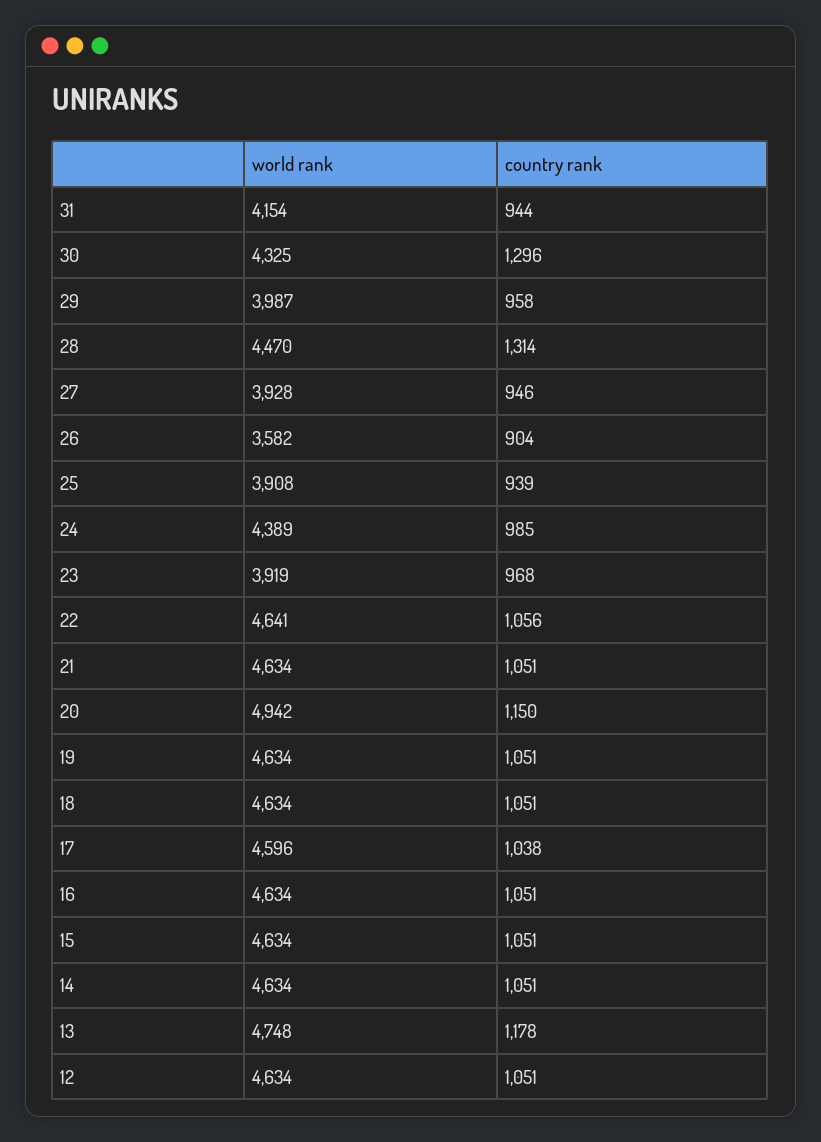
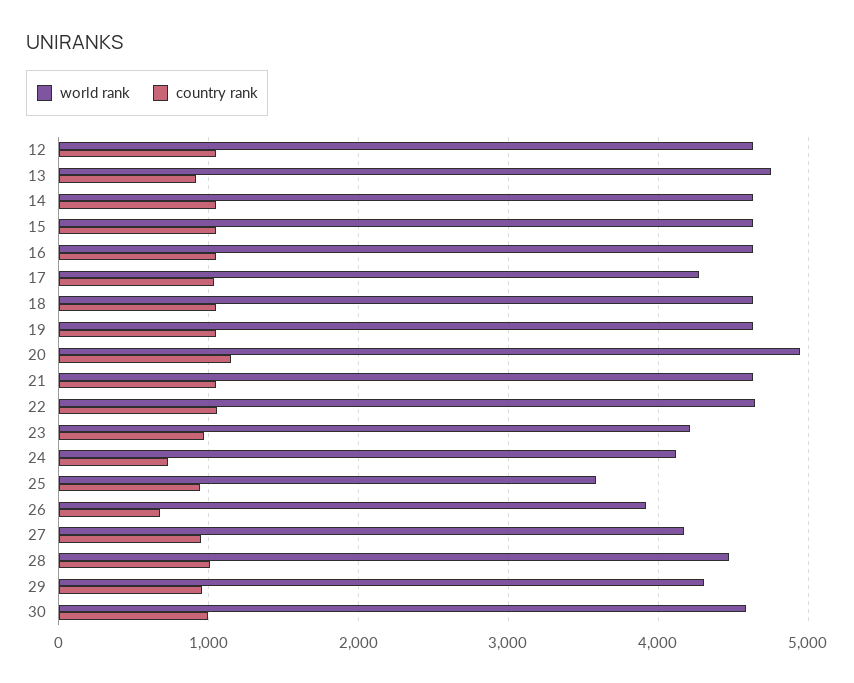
world rank, 31: 4154 -> none
country rank, 31: 944 -> none
world rank, 30: 4325 -> 4600
country rank, 30: 1296 -> 1000
world rank, 29: 3987 -> 4300
country rank, 28: 1314 -> 1000
world rank, 27: 3928 -> 4200
world rank, 26: 3582 -> 3900
country rank, 26: 904 -> 700
world rank, 25: 3908 -> 3600
world rank, 24: 4389 -> 4100
country rank, 24: 985 -> 700
world rank, 23: 3919 -> 4200
world rank, 17: 4596 -> 4300
country rank, 13: 1178 -> 900

